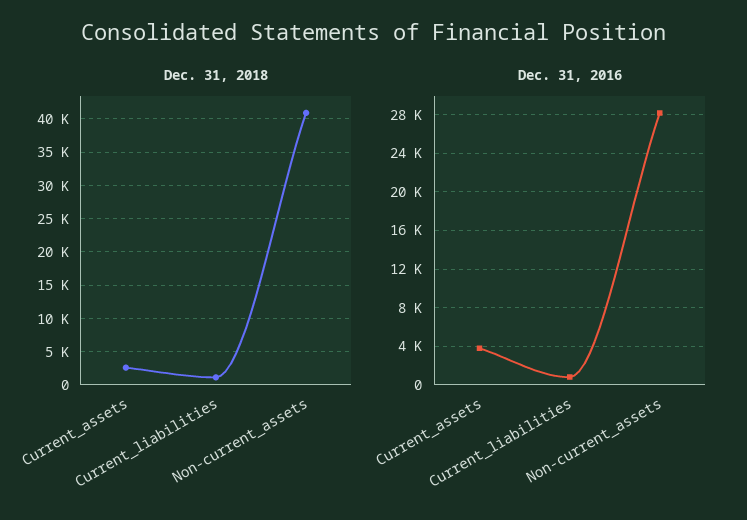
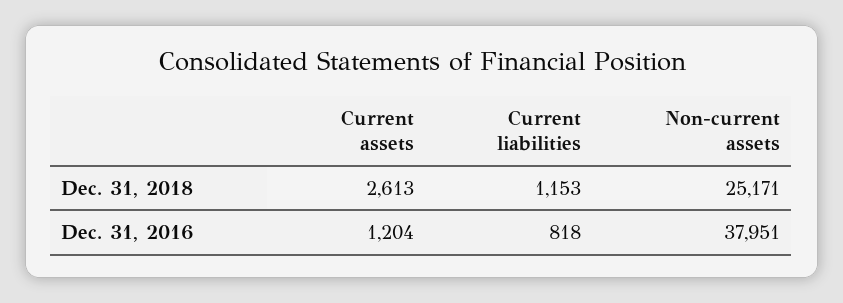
Dec. 31, 2018, Non-current_assets: 41000 -> 25171
Dec. 31, 2016, Current_assets: 4000 -> 1204
Dec. 31, 2016, Non-current_assets: 28000 -> 37951

